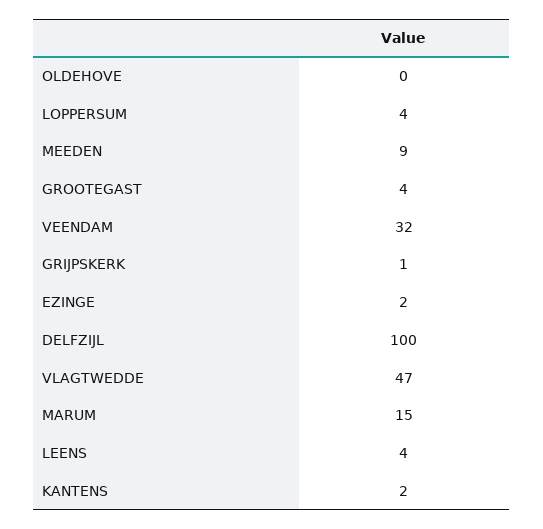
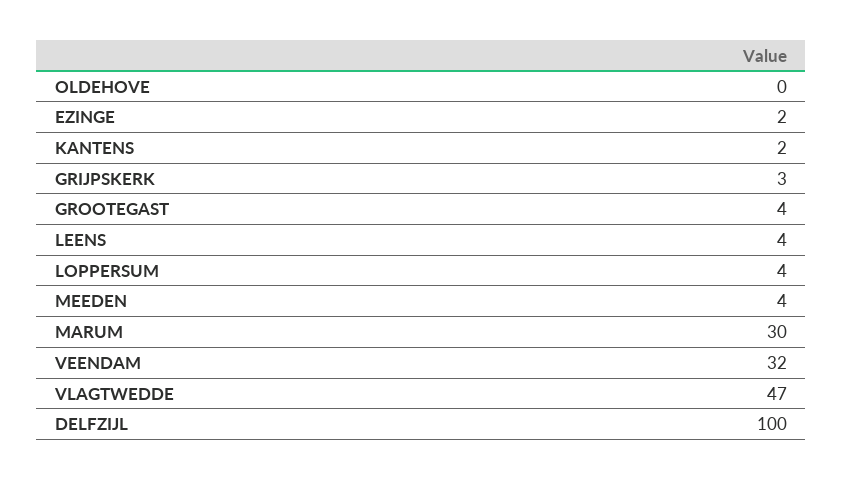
MEEDEN: 9 -> 4
GRIJPSKERK: 1 -> 3
MARUM: 15 -> 30

